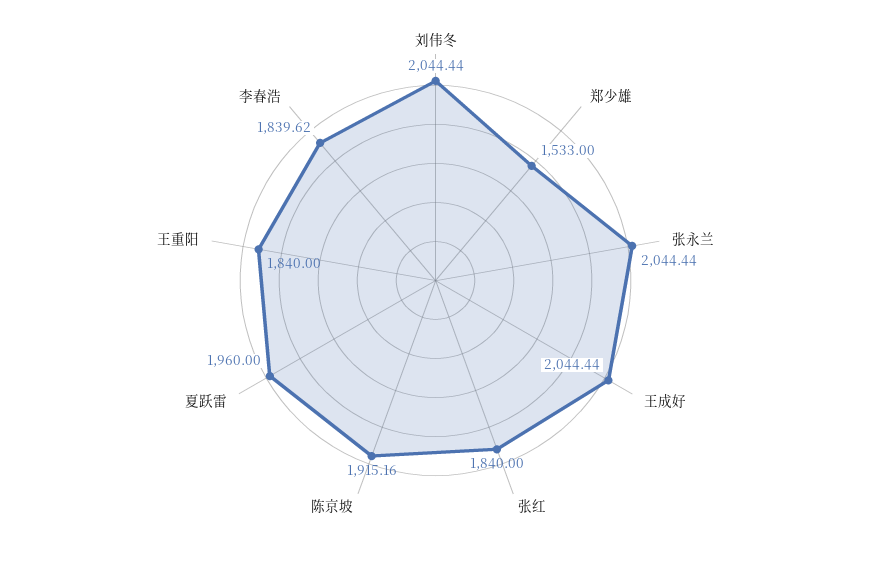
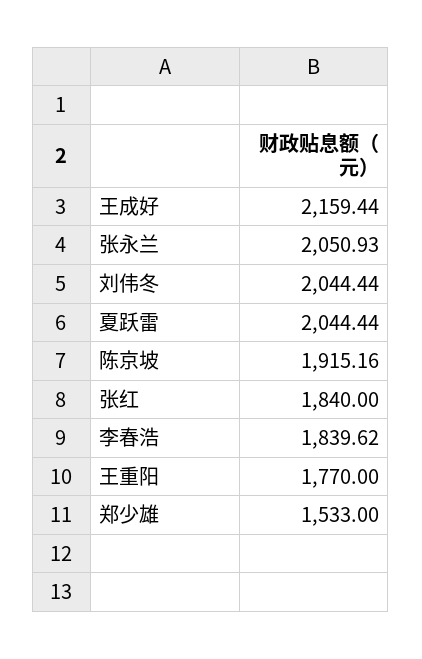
张永兰: 2044.44 -> 2050.93
王成好: 2044.44 -> 2159.44
夏跃雷: 1960 -> 2044.44
王重阳: 1840 -> 1770

